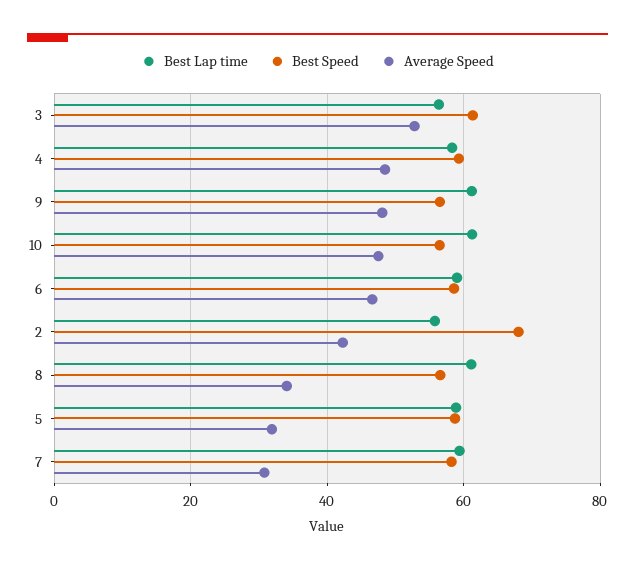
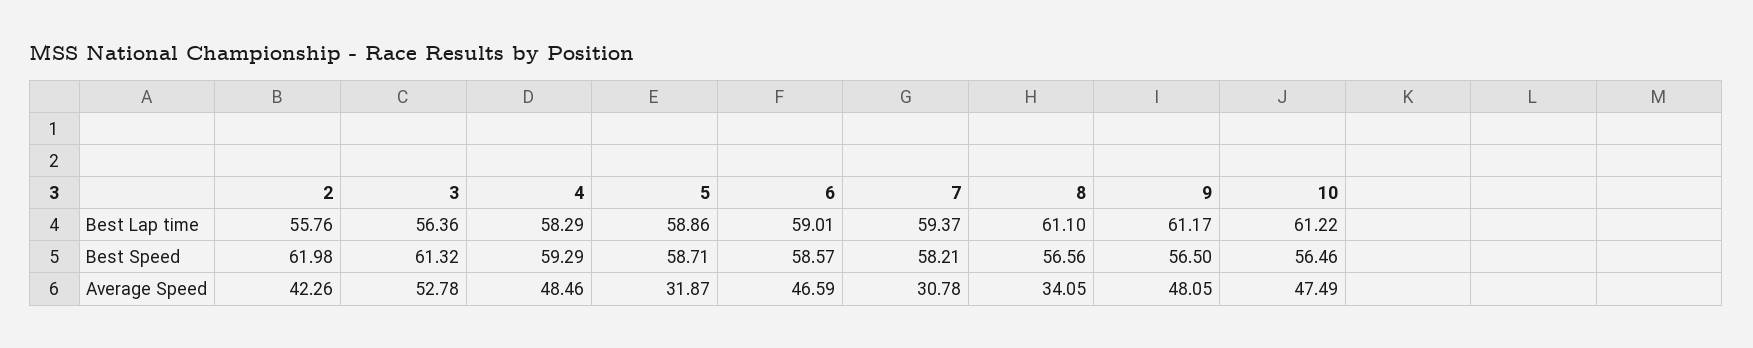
Best Speed, 2: 68 -> 61.98

